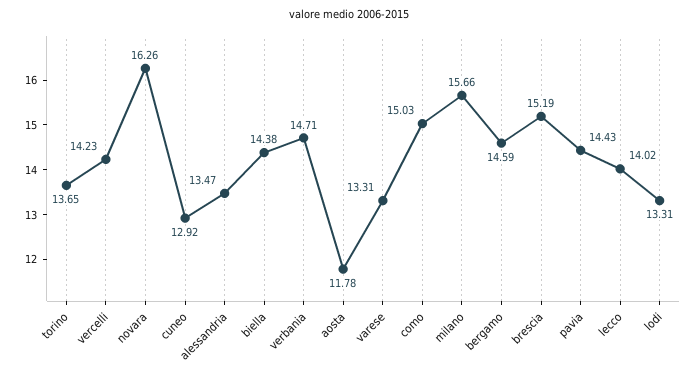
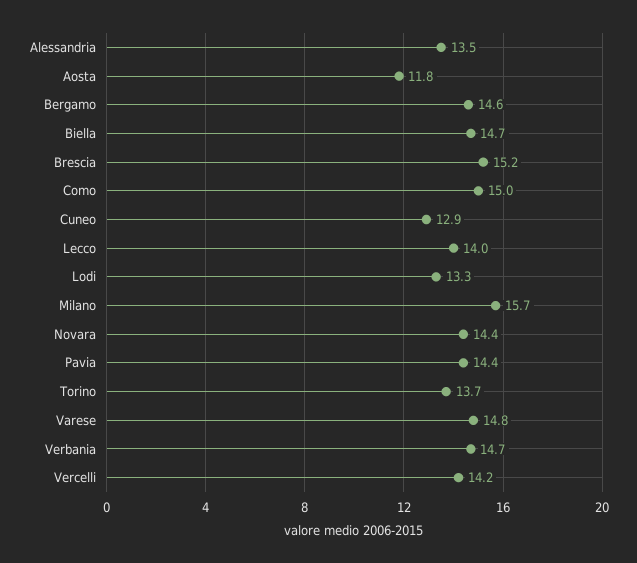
novara: 16.26 -> 14.4
biella: 14.38 -> 14.7
varese: 13.31 -> 14.8

